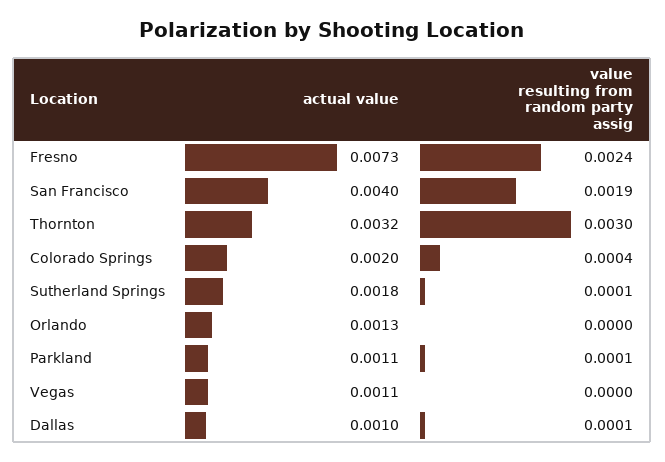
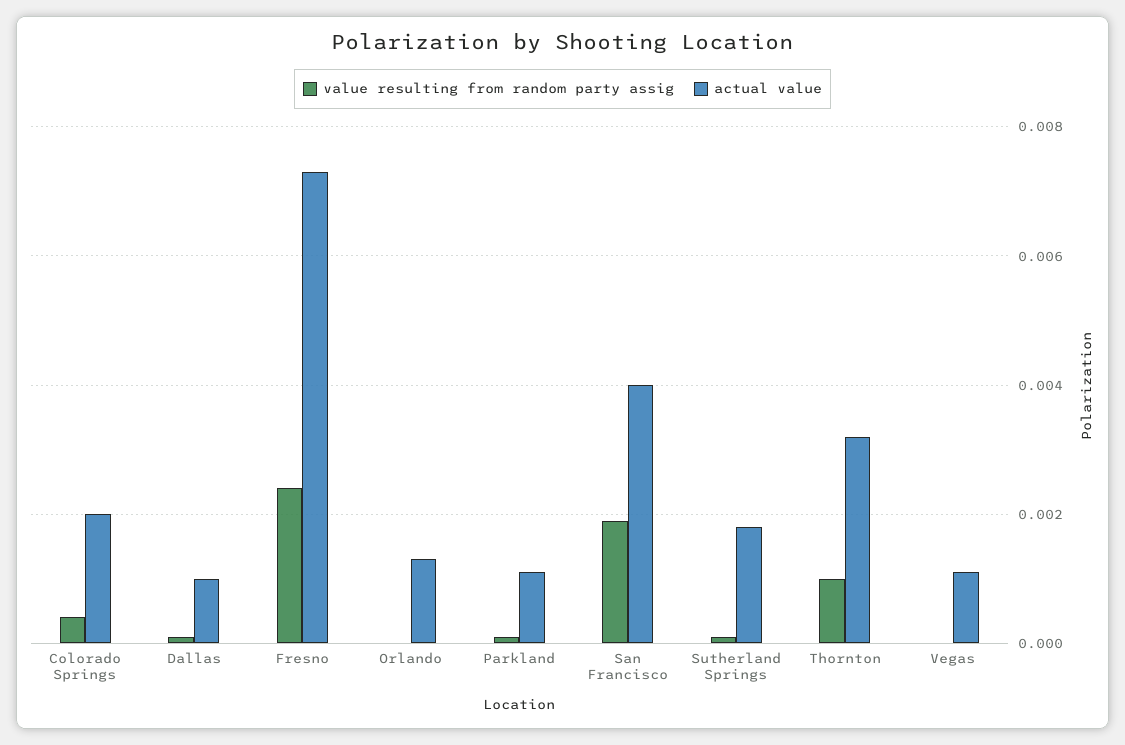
value resulting from random party assig, Thornton: 0.003 -> 0.001

